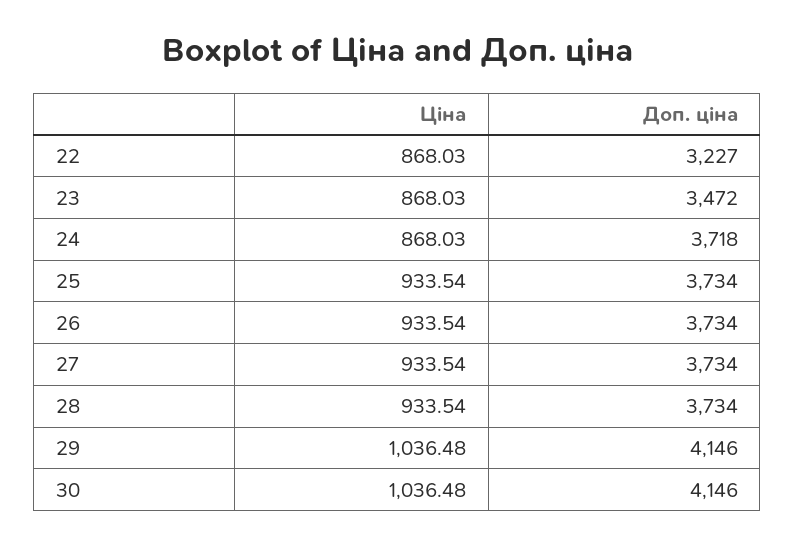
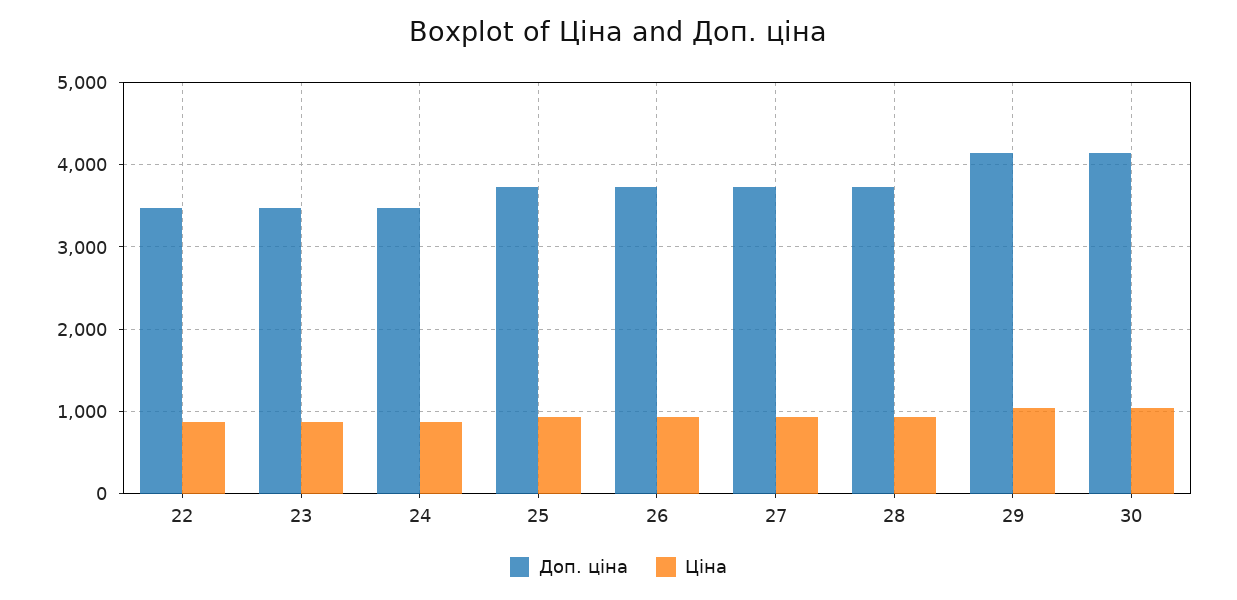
Доп. ціна, 22: 3227 -> 3500
Доп. ціна, 24: 3718 -> 3500

